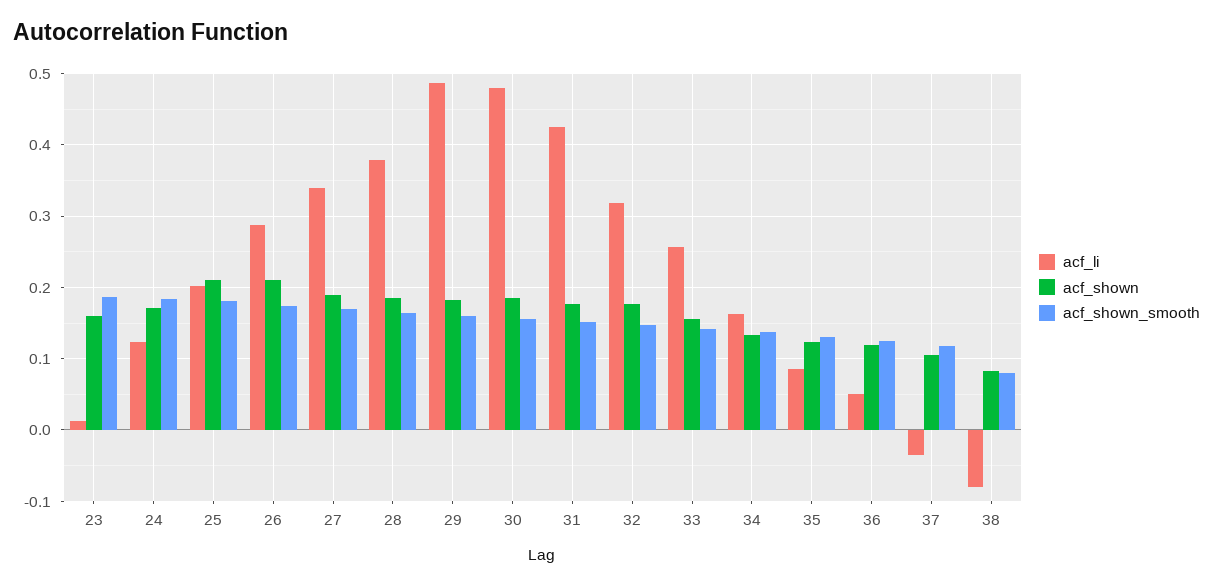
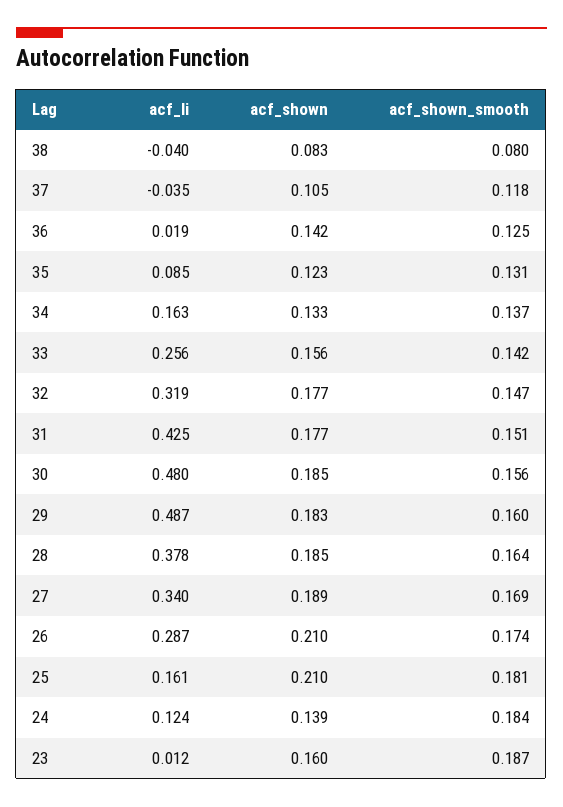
acf_shown, 24: 0.17 -> 0.139
acf_li, 25: 0.2 -> 0.161
acf_li, 36: 0.05 -> 0.019
acf_shown, 36: 0.12 -> 0.142
acf_li, 38: -0.08 -> -0.04

